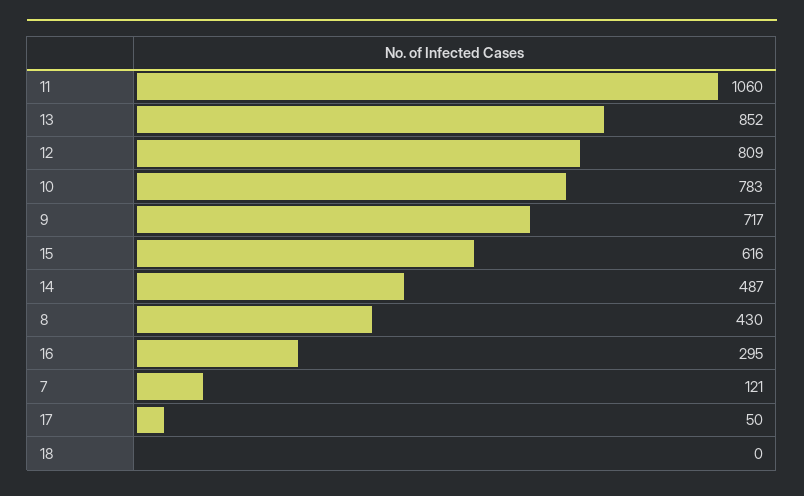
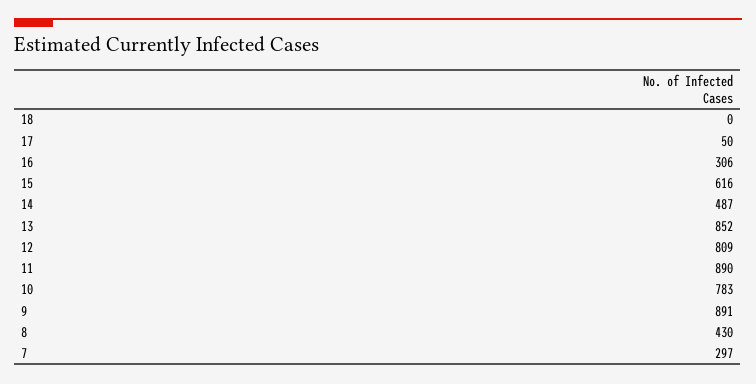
11: 1060 -> 890
9: 717 -> 891
16: 295 -> 306
7: 121 -> 297

